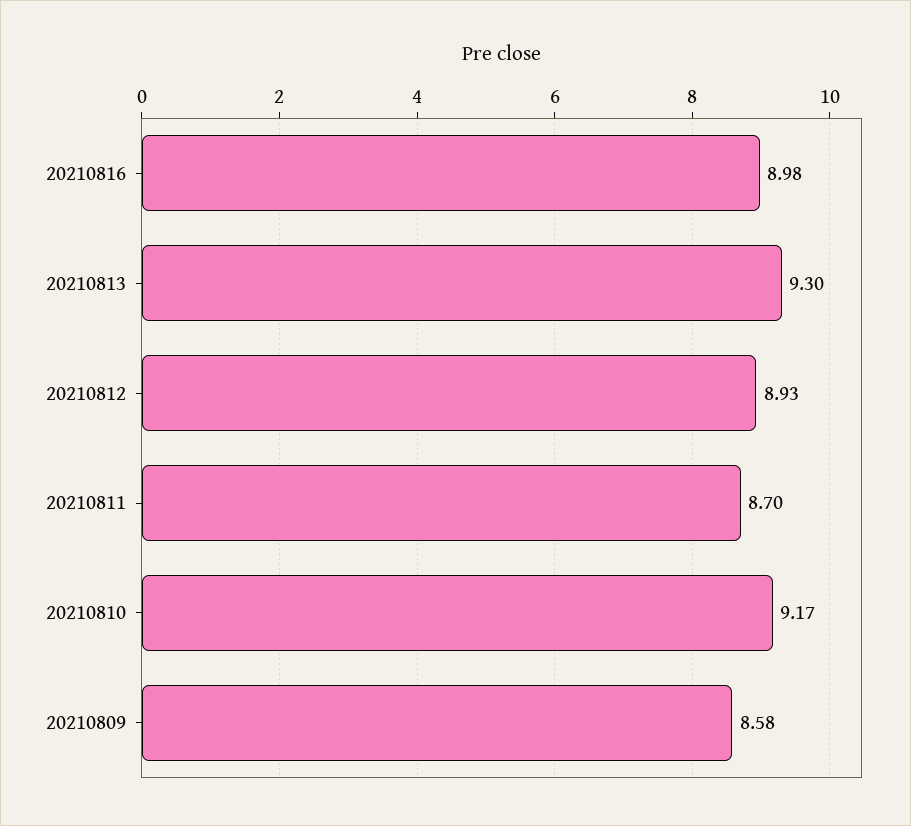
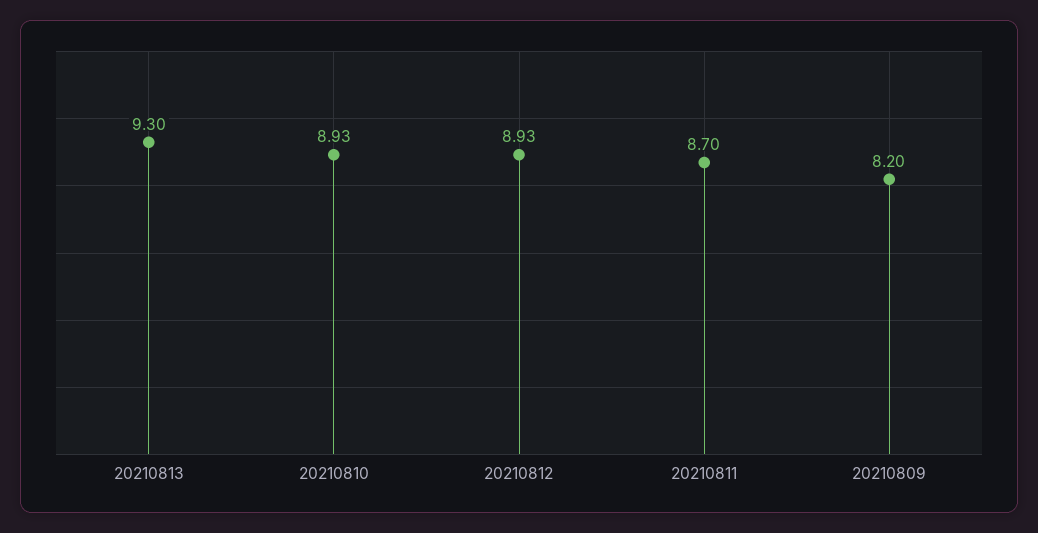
20210816: 8.98 -> none
20210810: 9.17 -> 8.93
20210809: 8.58 -> 8.2

